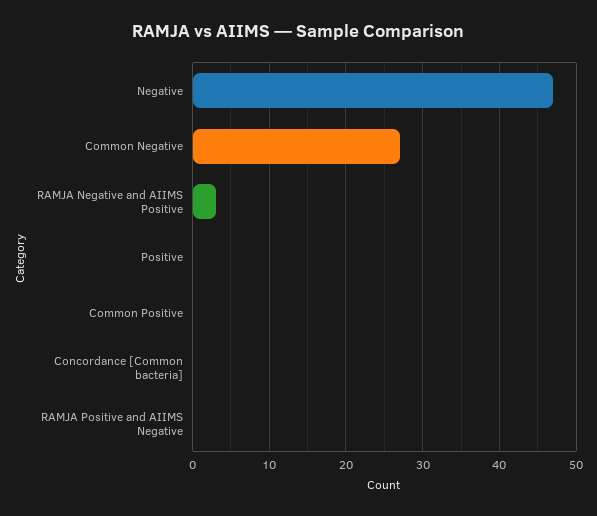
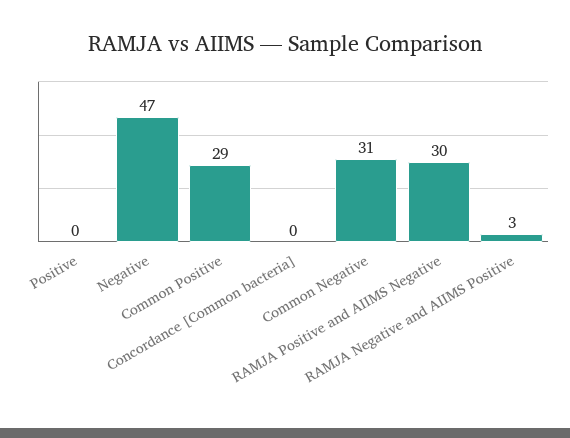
Common Negative: 27 -> 31
Common Positive: 0 -> 29
RAMJA Positive and AIIMS Negative: 0 -> 30

